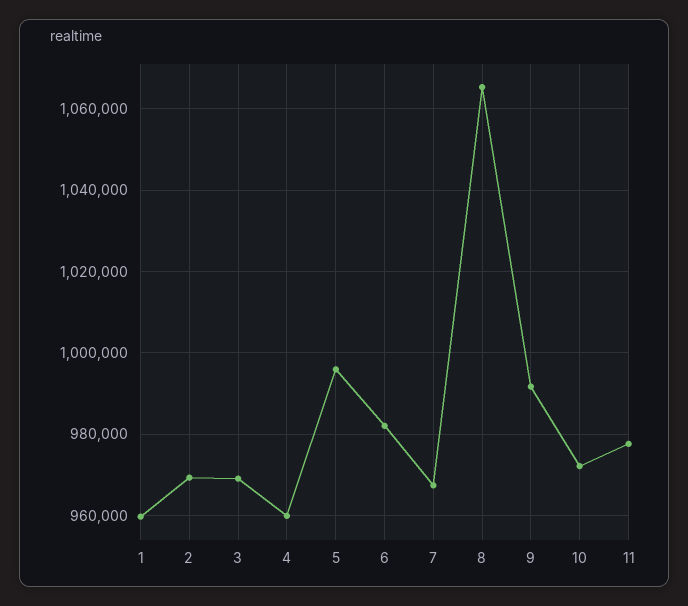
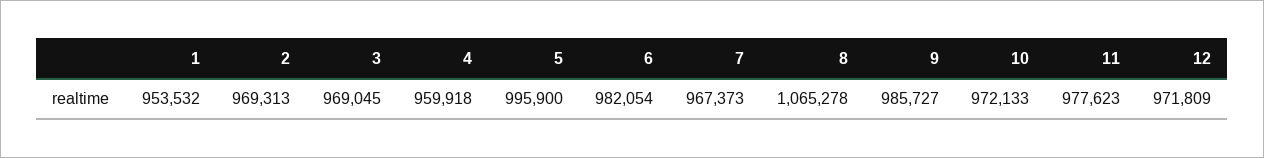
1: 960000 -> 953532
9: 992000 -> 985727
12: none -> 971809

